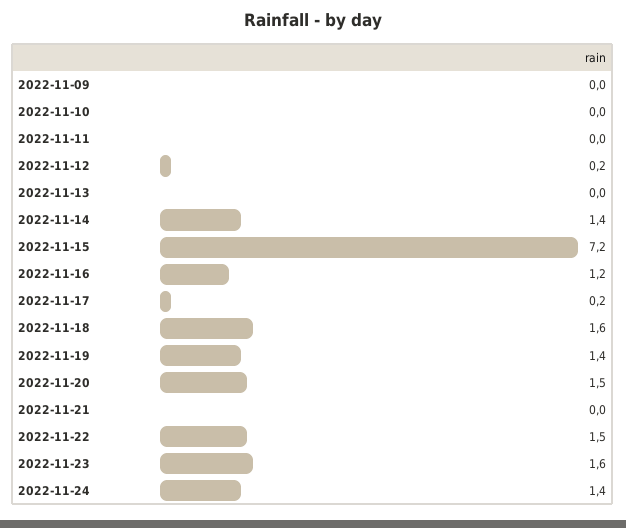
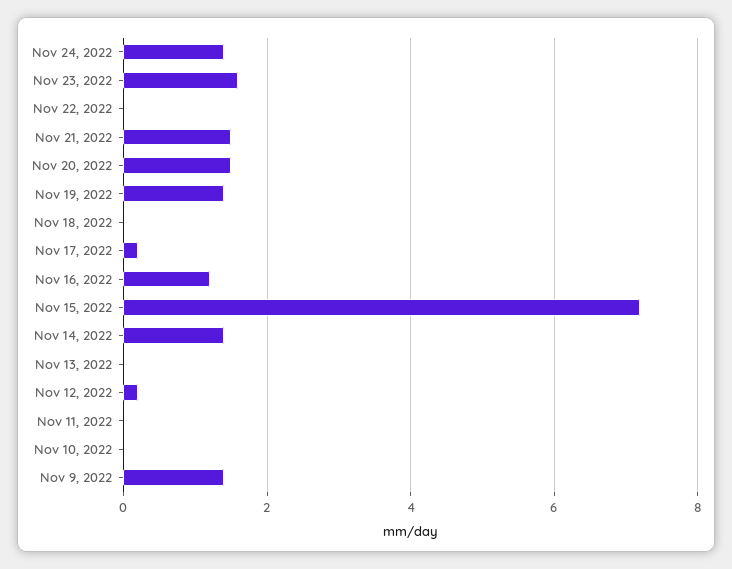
2022-11-09: 0 -> 1.5
2022-11-18: 1.6 -> 0
2022-11-21: 0 -> 1.5
2022-11-22: 1.5 -> 0

